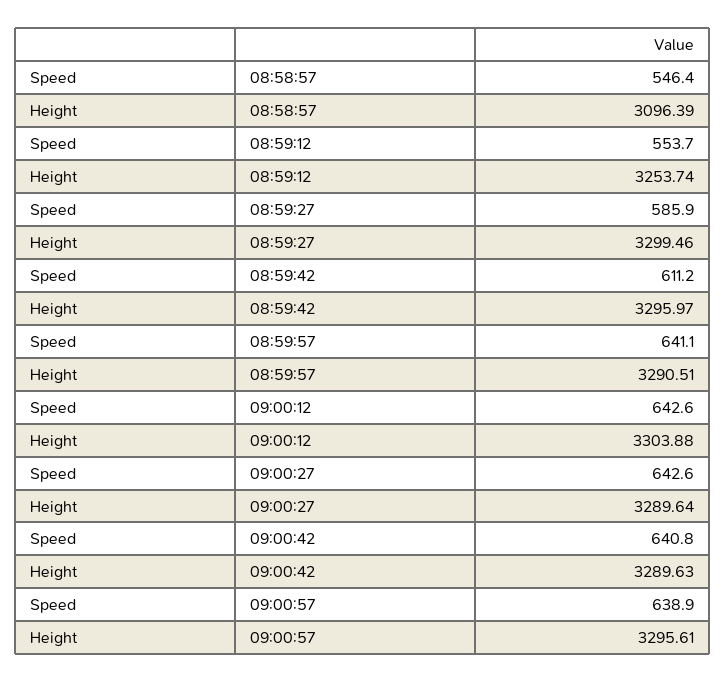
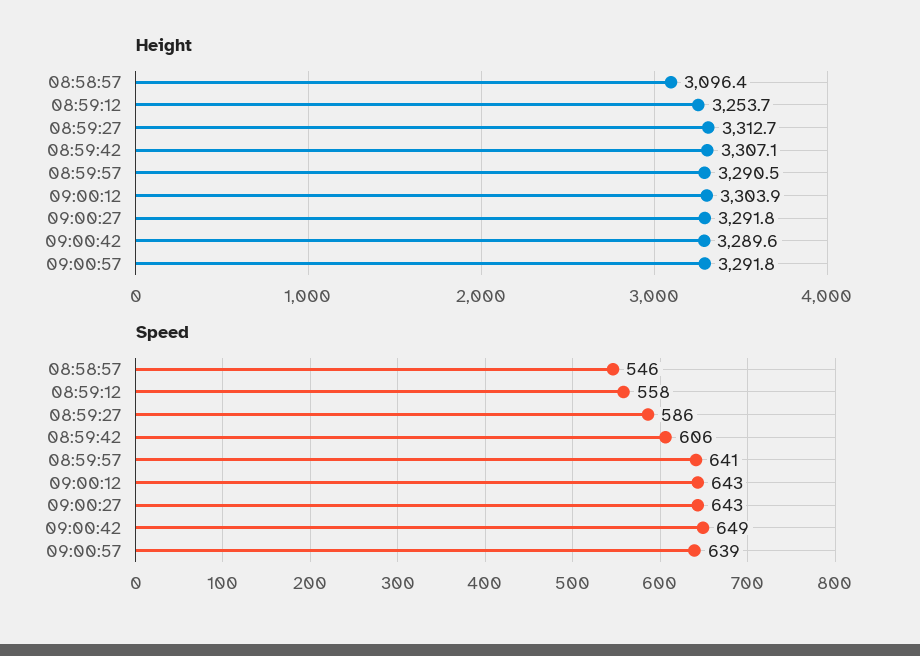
Speed, 08:59:12: 553.7 -> 558
Height, 08:59:27: 3299.46 -> 3312.7
Speed, 08:59:42: 611.2 -> 606
Height, 08:59:42: 3295.97 -> 3307.1
Height, 09:00:27: 3289.64 -> 3291.8
Speed, 09:00:42: 640.8 -> 649
Height, 09:00:57: 3295.61 -> 3291.8

